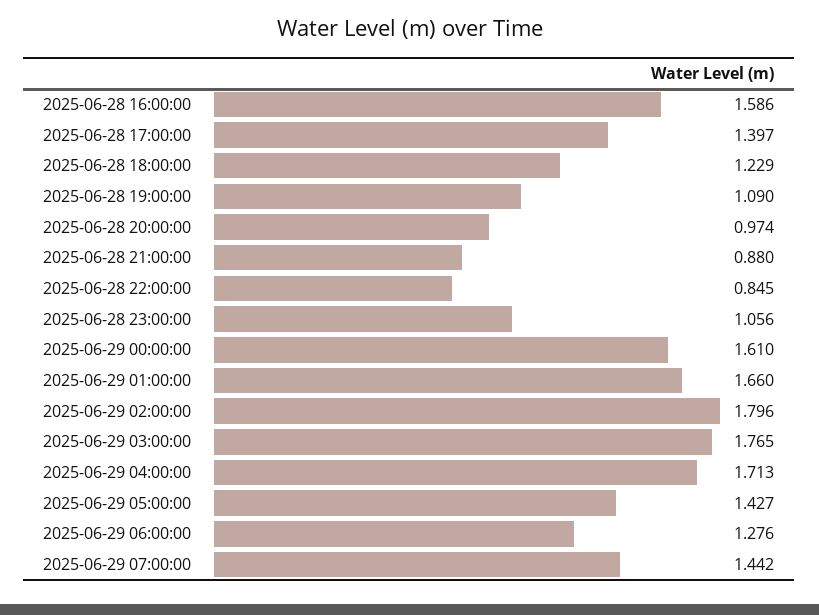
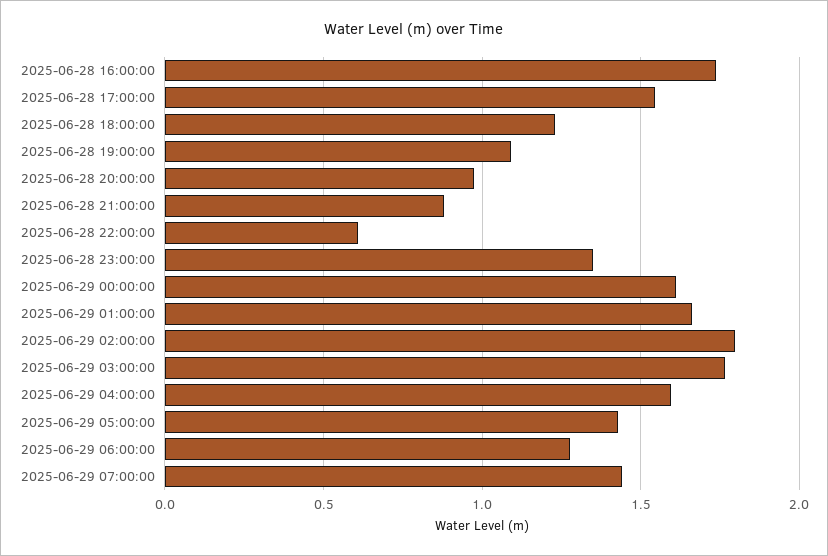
2025-06-28 16:00:00: 1.586 -> 1.75
2025-06-28 17:00:00: 1.397 -> 1.55
2025-06-28 22:00:00: 0.845 -> 0.6
2025-06-28 23:00:00: 1.056 -> 1.35
2025-06-29 04:00:00: 1.713 -> 1.6

